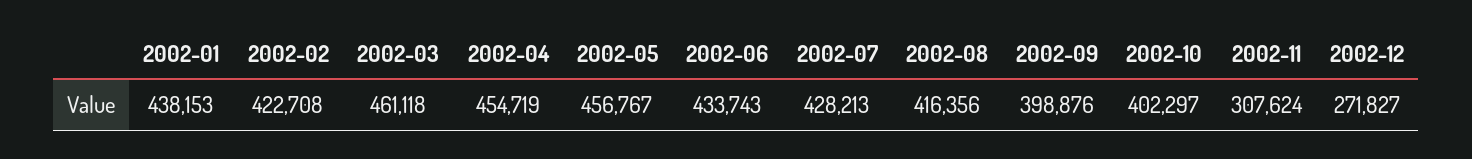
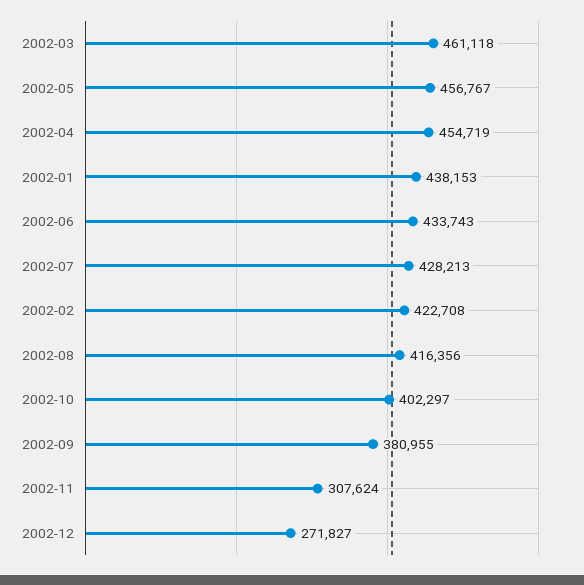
2002-09: 398876 -> 380955

